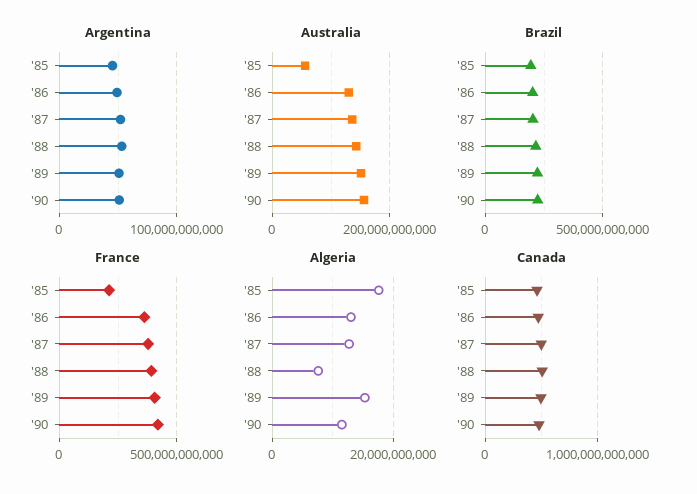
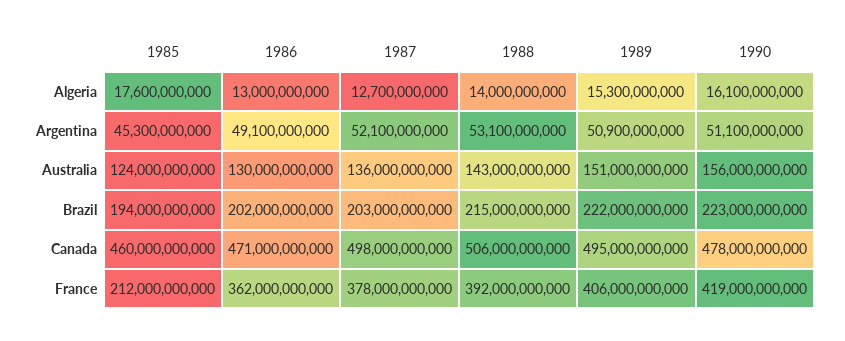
Australia, '85: 60000000000 -> 124000000000
Algeria, '88: 8000000000 -> 14000000000
Algeria, '90: 12000000000 -> 16100000000

